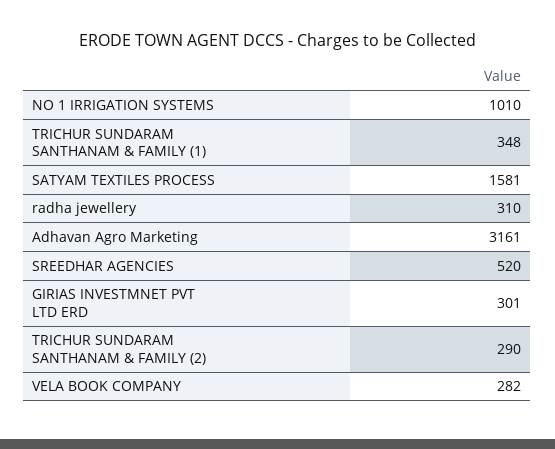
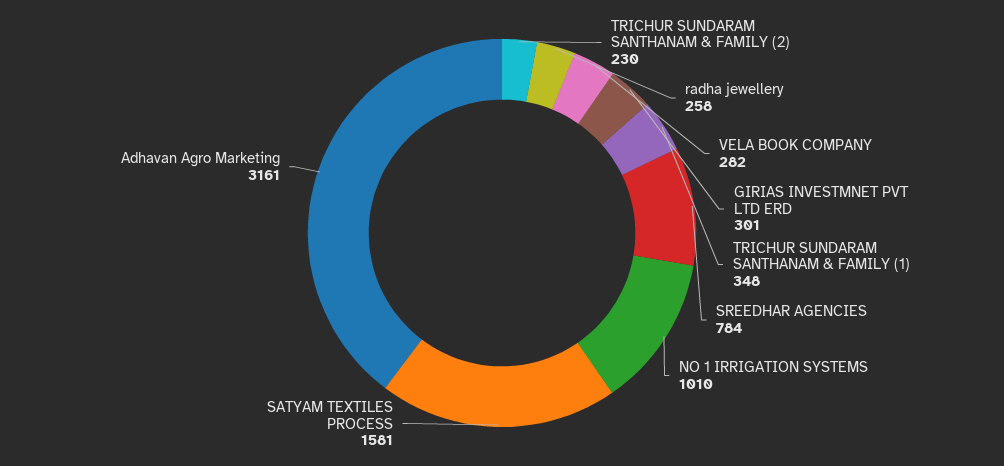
radha jewellery: 310 -> 258
SREEDHAR AGENCIES: 520 -> 784
TRICHUR SUNDARAM SANTHANAM & FAMILY (2): 290 -> 230

